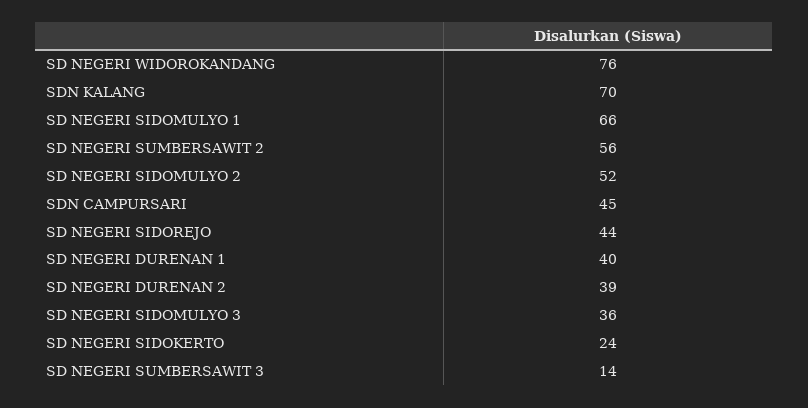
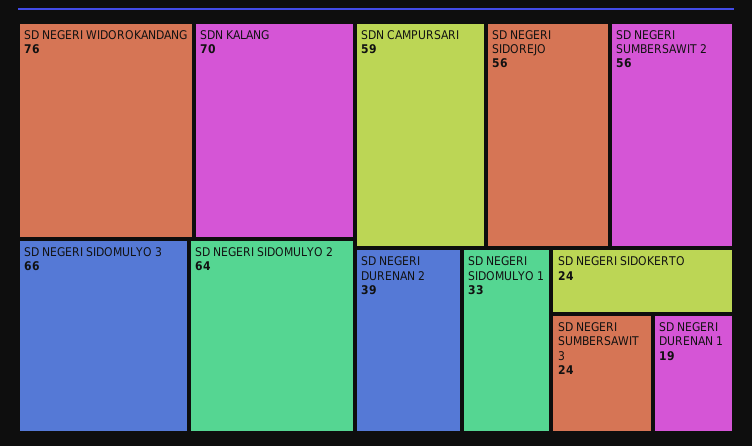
SD NEGERI SIDOMULYO 1: 66 -> 33
SD NEGERI SIDOMULYO 2: 52 -> 64
SDN CAMPURSARI: 45 -> 59
SD NEGERI SIDOREJO: 44 -> 56
SD NEGERI DURENAN 1: 40 -> 19
SD NEGERI SIDOMULYO 3: 36 -> 66
SD NEGERI SUMBERSAWIT 3: 14 -> 24

